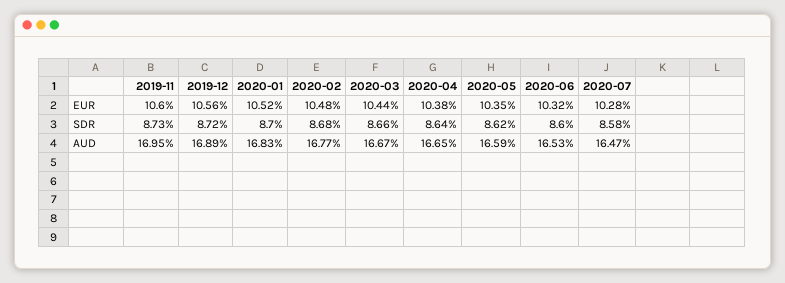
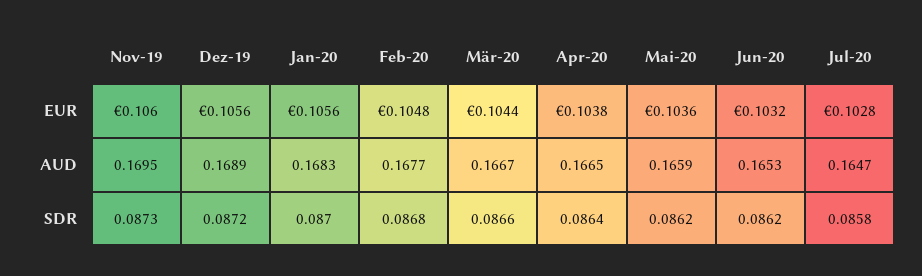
2020-01, EUR: 0.1052 -> 0.1056
2020-05, EUR: 0.1035 -> 0.1036
2020-06, SDR: 0.086 -> 0.0862

